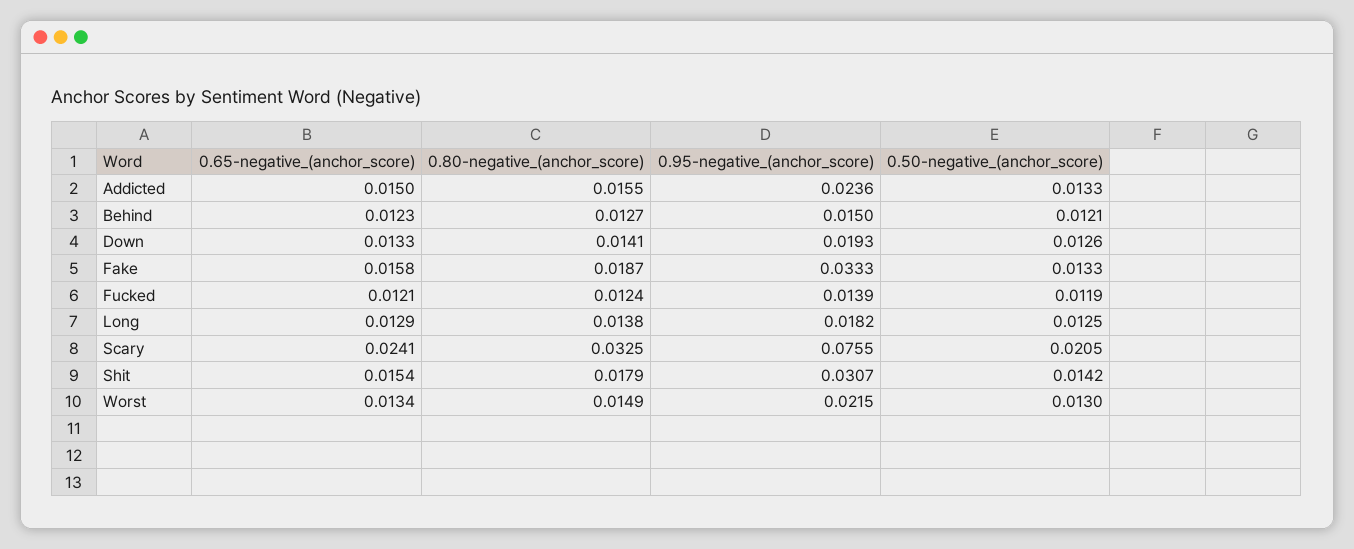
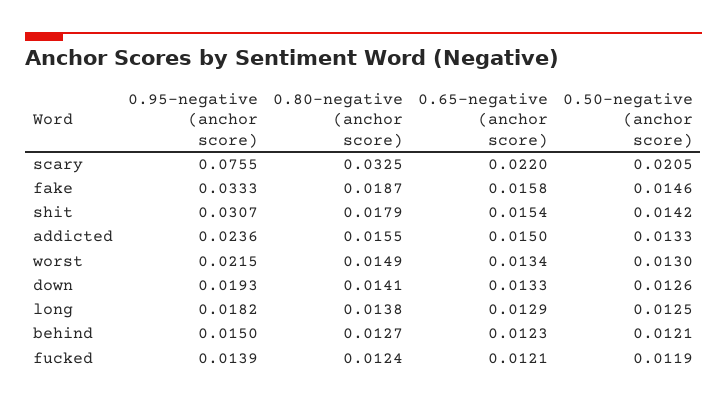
0.50-negative_(anchor_score), Fake: 0.0133 -> 0.0146
0.65-negative_(anchor_score), Scary: 0.0241 -> 0.022

